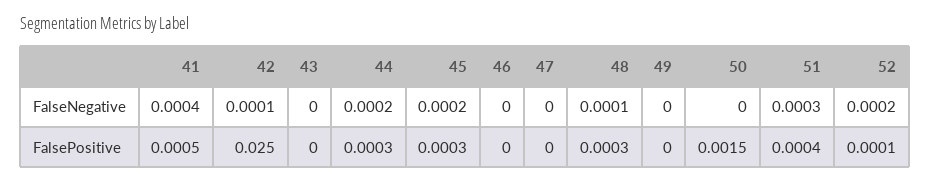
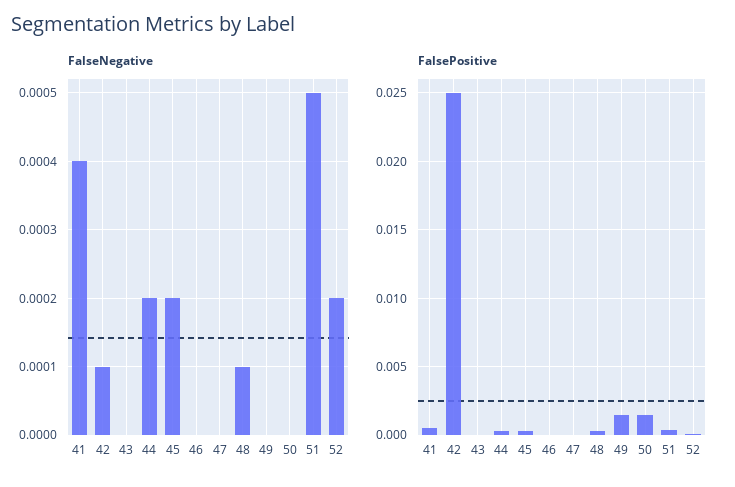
FalseNegative, 51: 0.0003 -> 0.0005
FalsePositive, 49: 0 -> 0.0015

